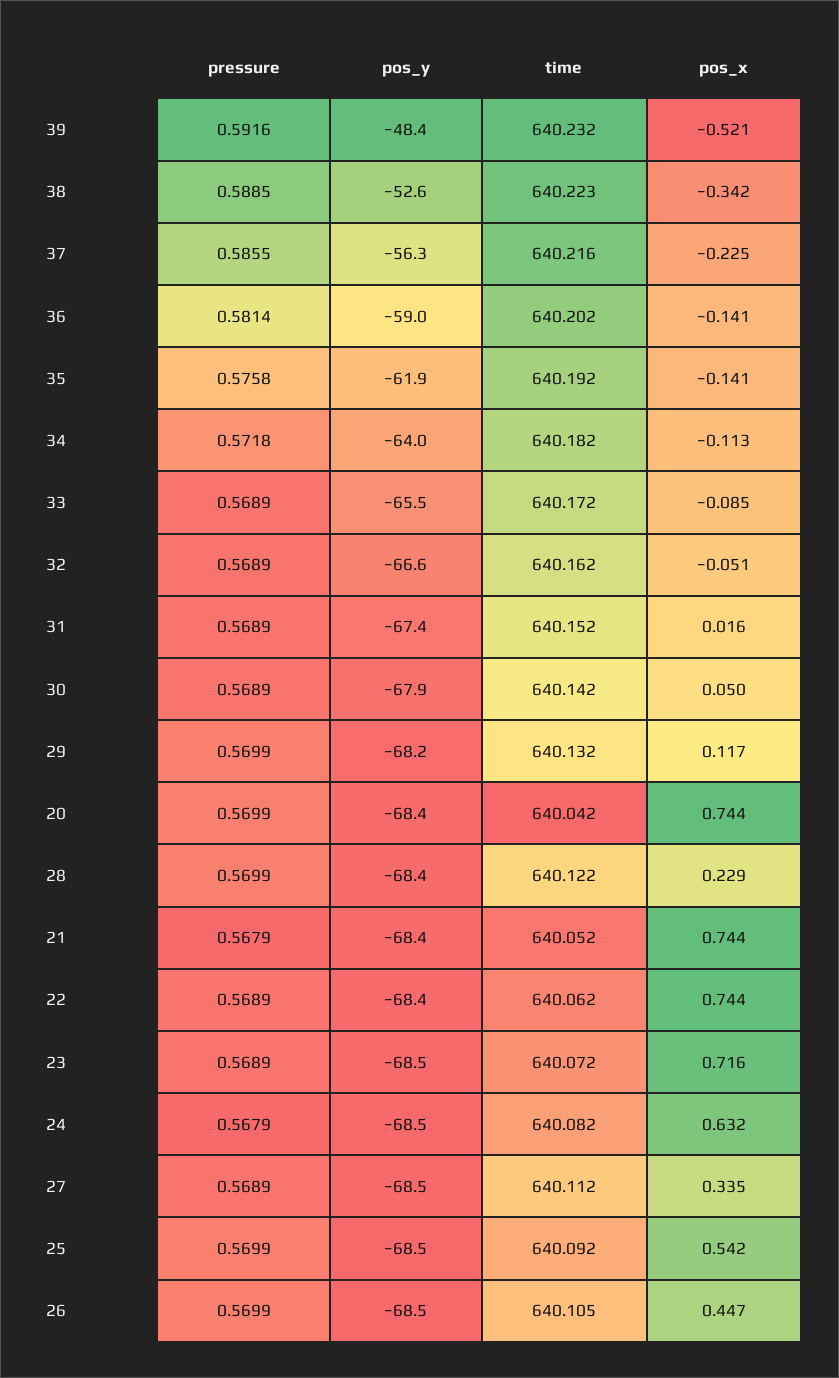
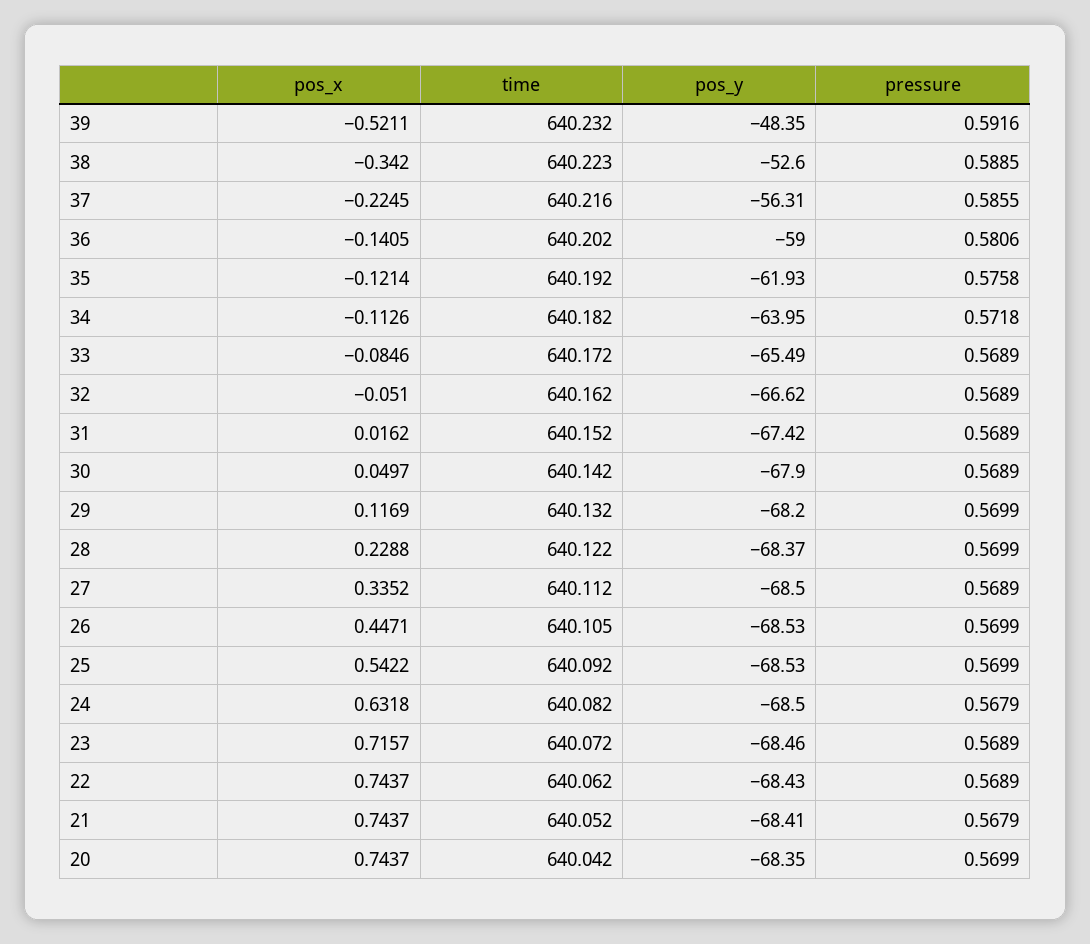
pressure, 36: 0.5814 -> 0.5806
pos_x, 35: -0.141 -> -0.1214

